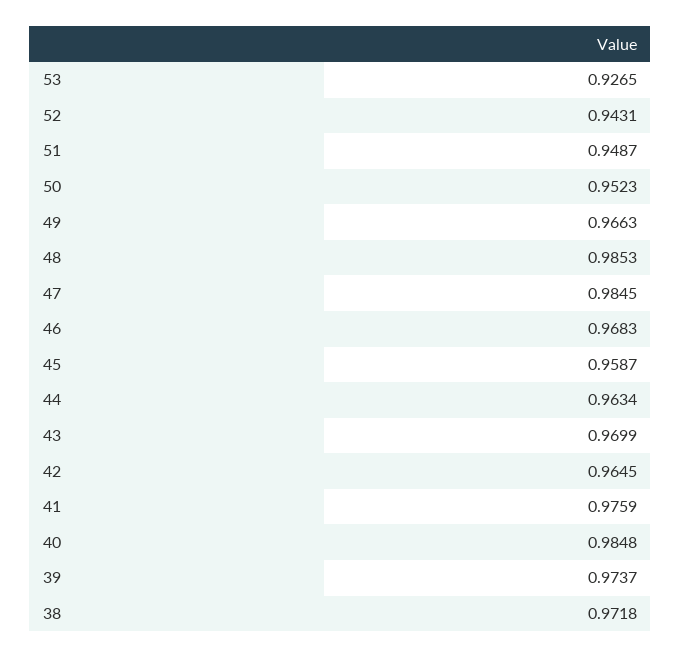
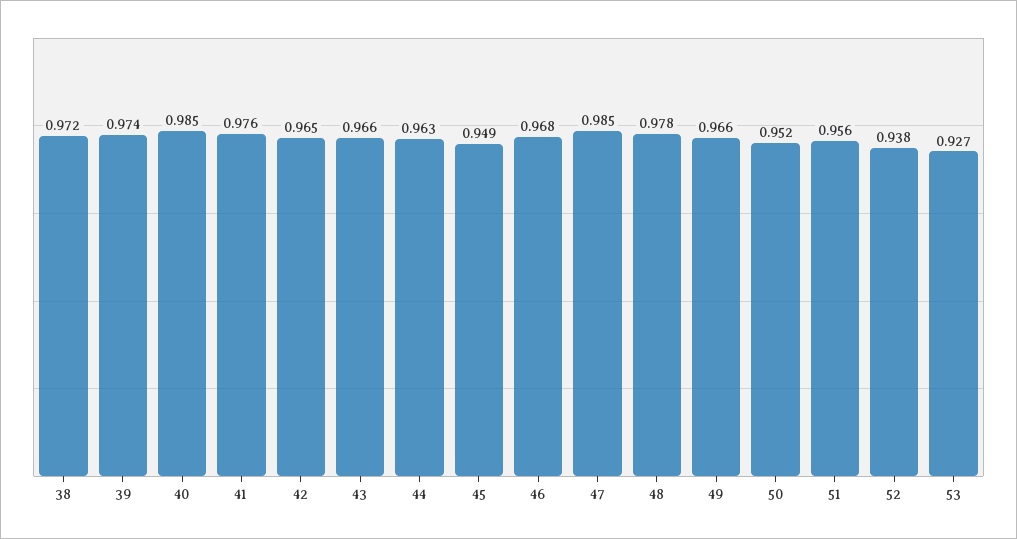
52: 0.9431 -> 0.938
51: 0.9487 -> 0.956
48: 0.9853 -> 0.978
45: 0.9587 -> 0.949
43: 0.9699 -> 0.966

